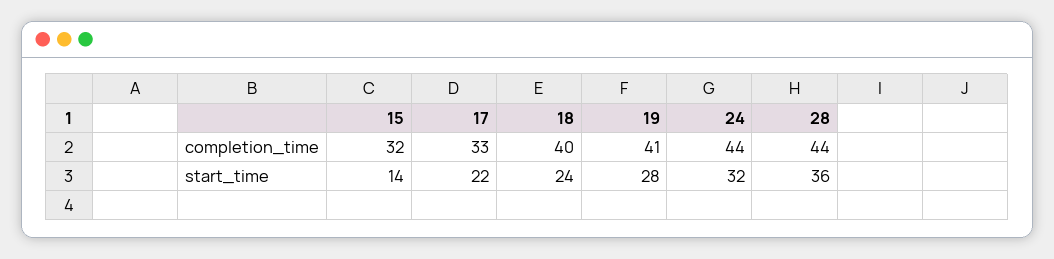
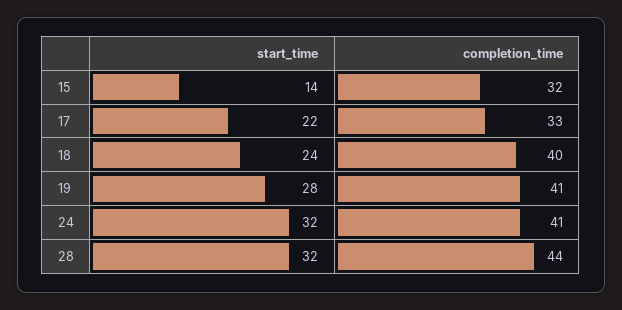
24, completion_time: 44 -> 41
28, start_time: 36 -> 32

